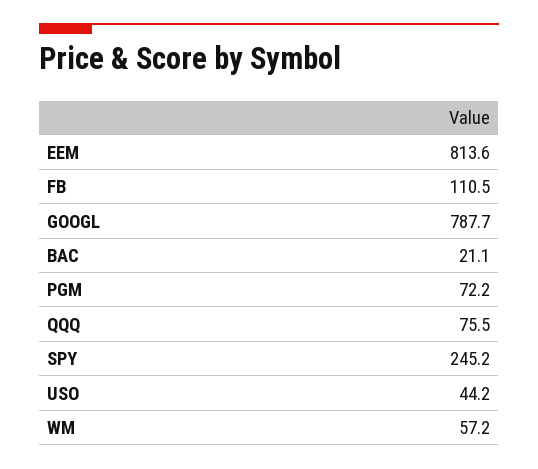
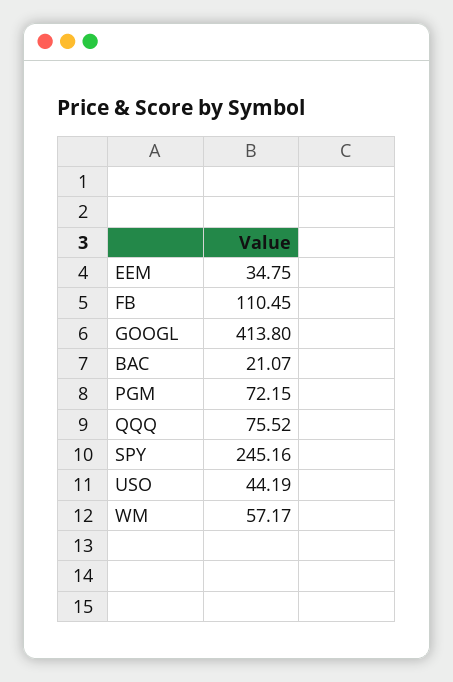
EEM: 813.6 -> 34.75
GOOGL: 787.7 -> 413.8

